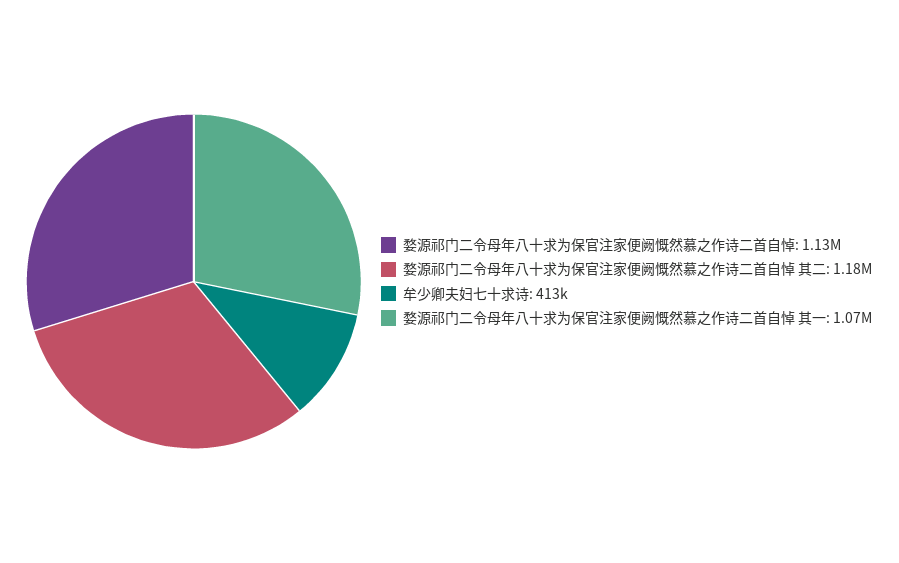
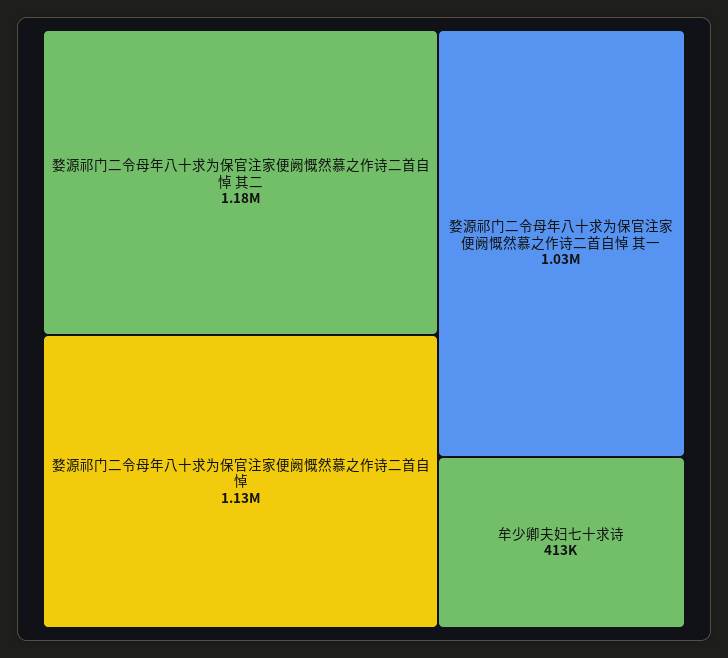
婺源祁门二令母年八十求为保官注家便阙慨然慕之作诗二首自悼 其一: 1070000 -> 1030000

